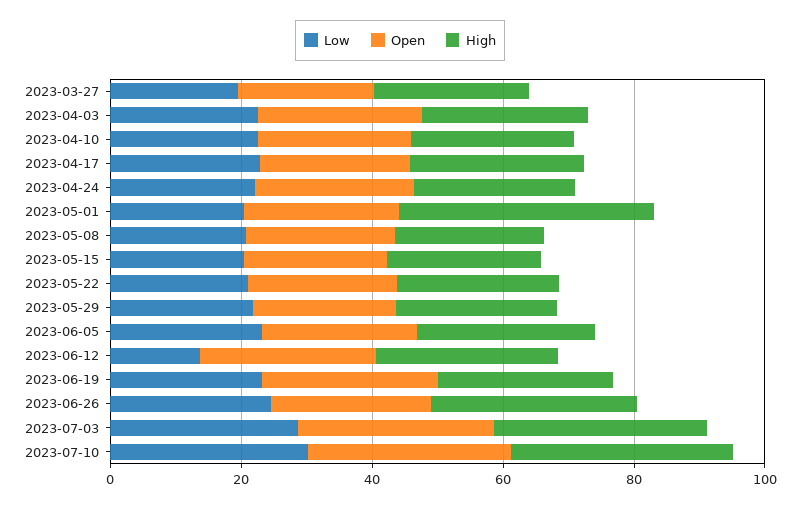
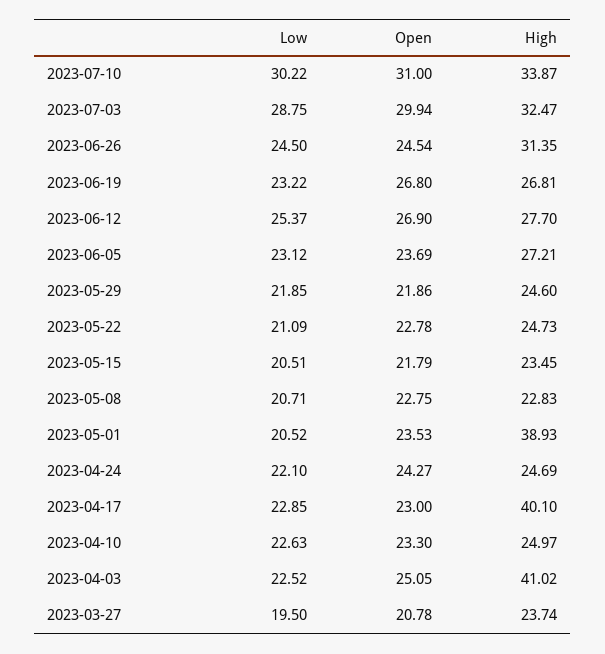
High, 2023-04-03: 25 -> 41.02
High, 2023-04-17: 25 -> 40.1
Low, 2023-06-12: 15 -> 25.37

